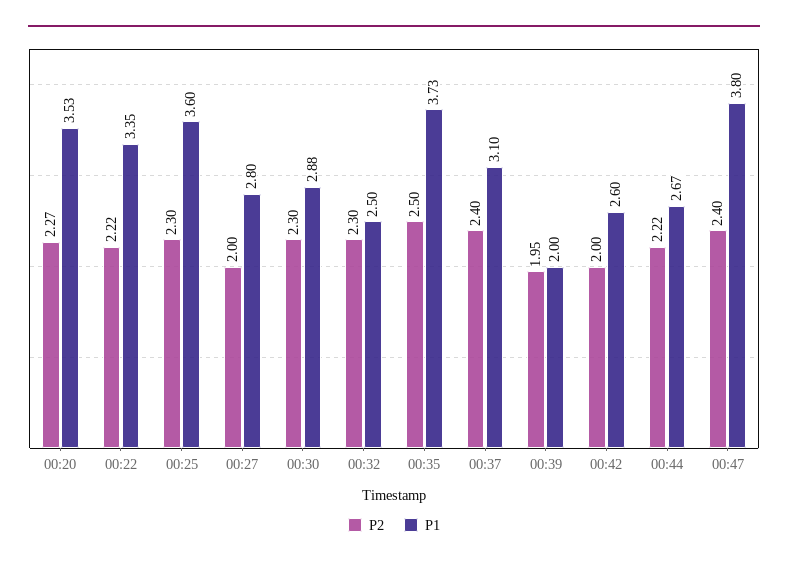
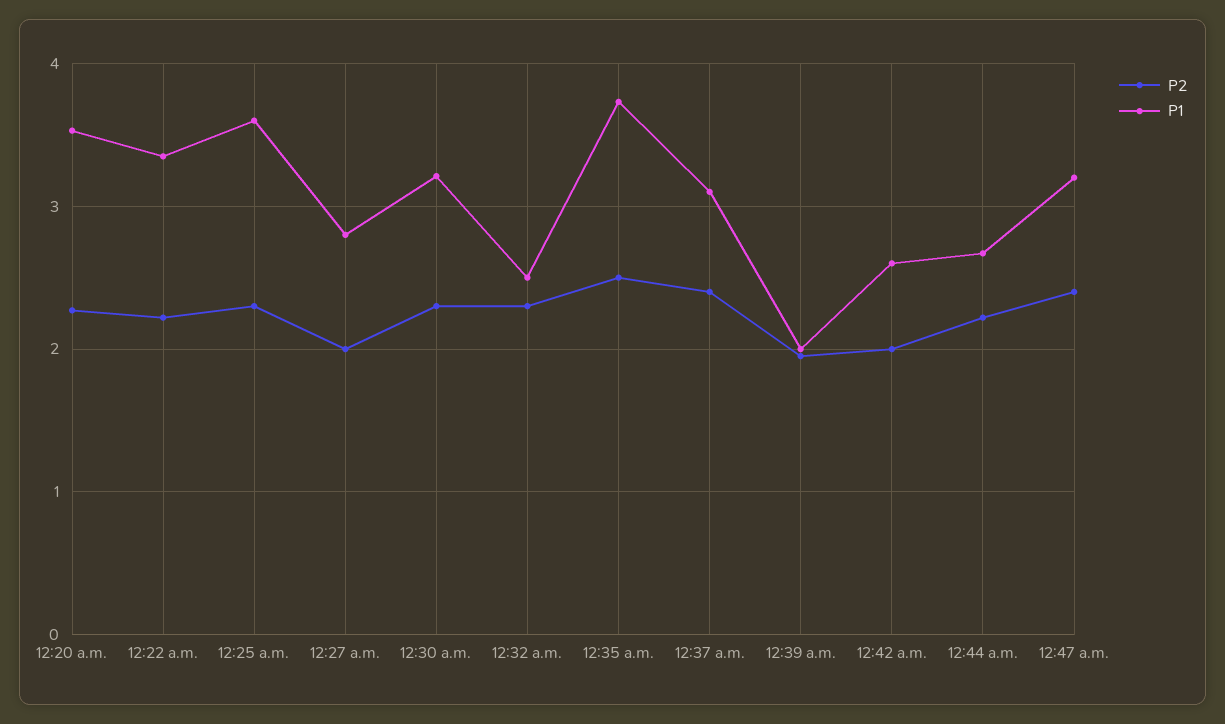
P1, 00:30: 2.88 -> 3.2
P1, 00:47: 3.8 -> 3.2

